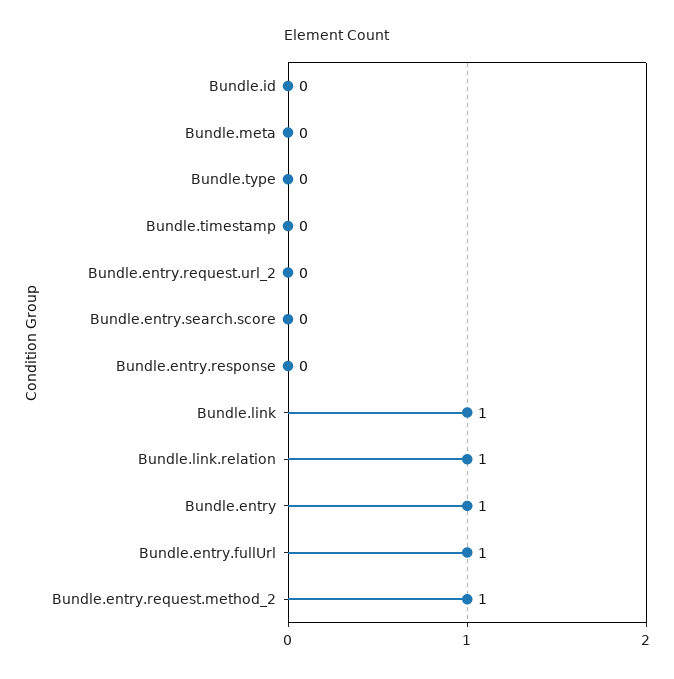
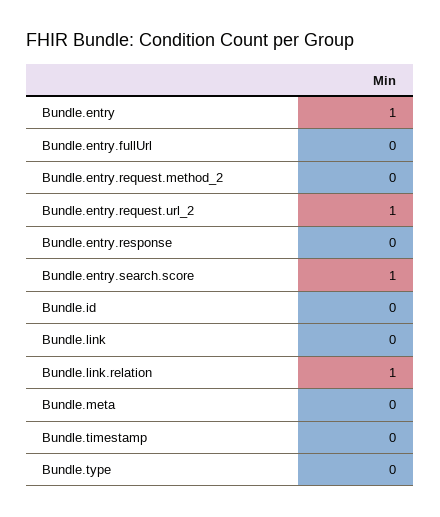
Bundle.entry.request.url_2: 0 -> 1
Bundle.entry.search.score: 0 -> 1
Bundle.link: 1 -> 0
Bundle.entry.fullUrl: 1 -> 0
Bundle.entry.request.method_2: 1 -> 0

